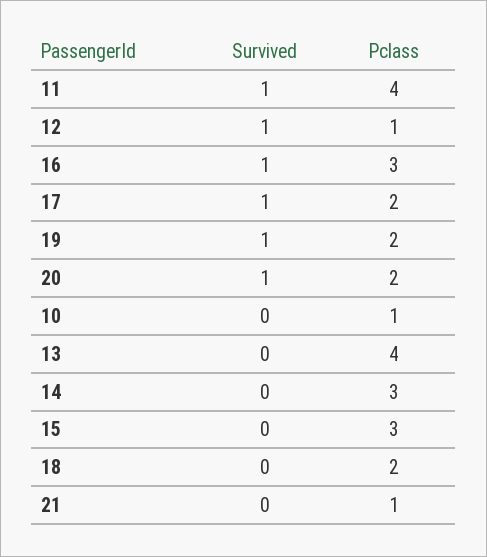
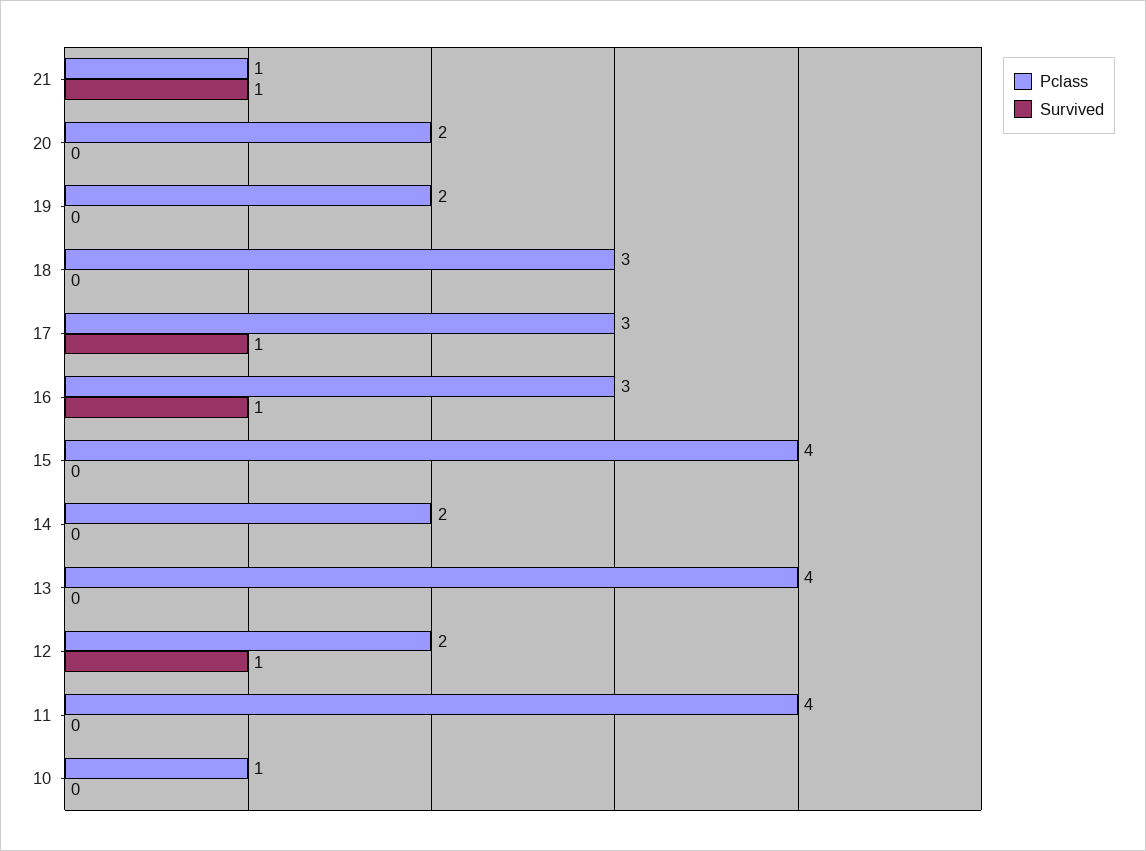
Survived, 11: 1 -> 0
Pclass, 12: 1 -> 2
Pclass, 17: 2 -> 3
Survived, 19: 1 -> 0
Survived, 20: 1 -> 0
Pclass, 14: 3 -> 2
Pclass, 15: 3 -> 4
Pclass, 18: 2 -> 3
Survived, 21: 0 -> 1

